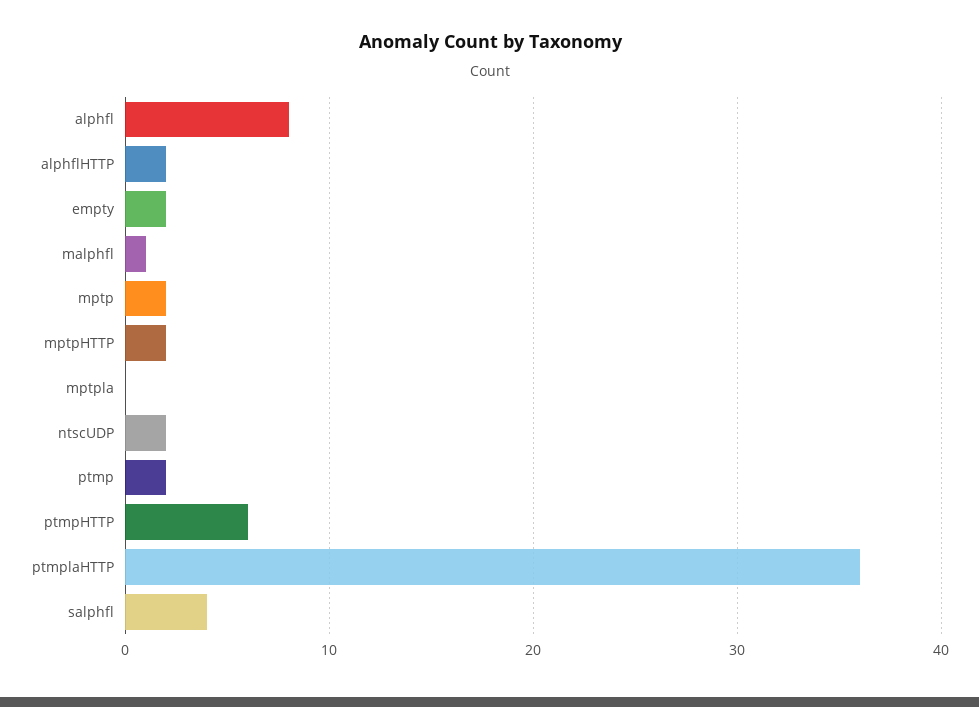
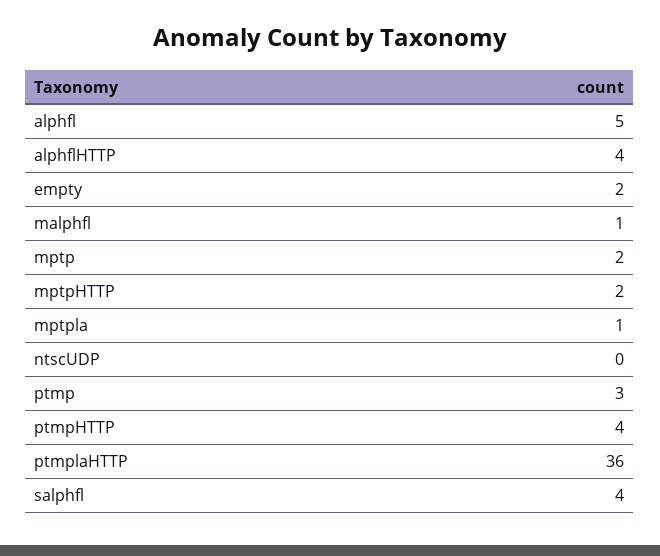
alphfl: 8 -> 5
alphflHTTP: 2 -> 4
mptpla: 0 -> 1
ntscUDP: 2 -> 0
ptmp: 2 -> 3
ptmpHTTP: 6 -> 4

